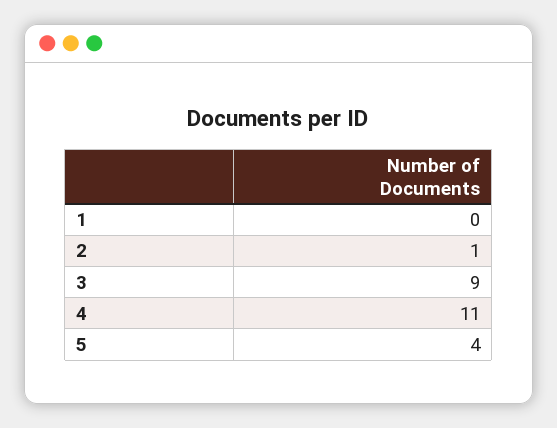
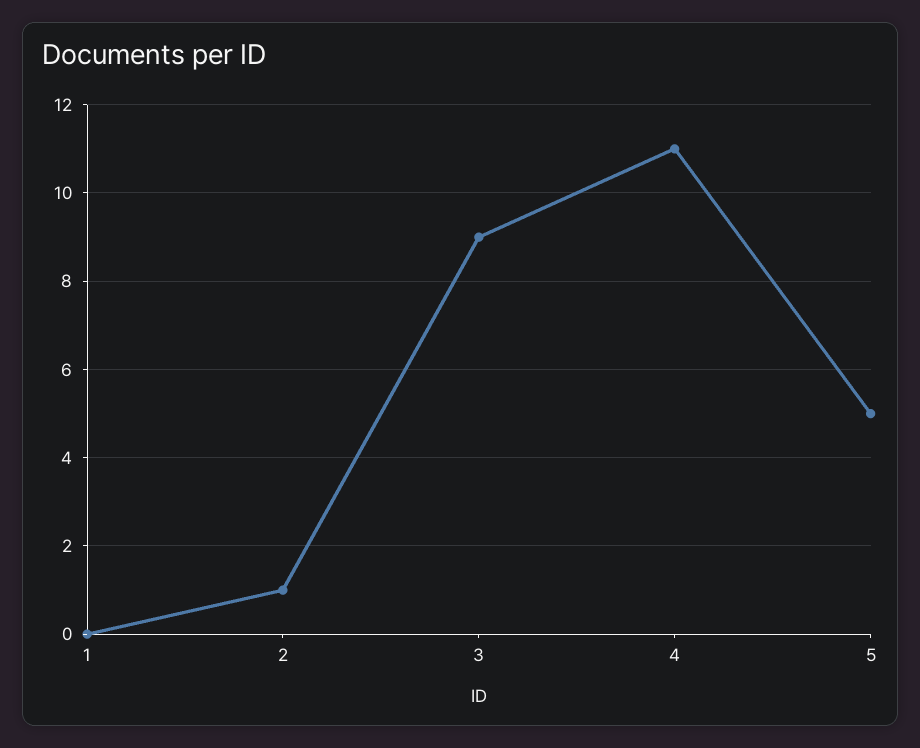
5: 4 -> 5

